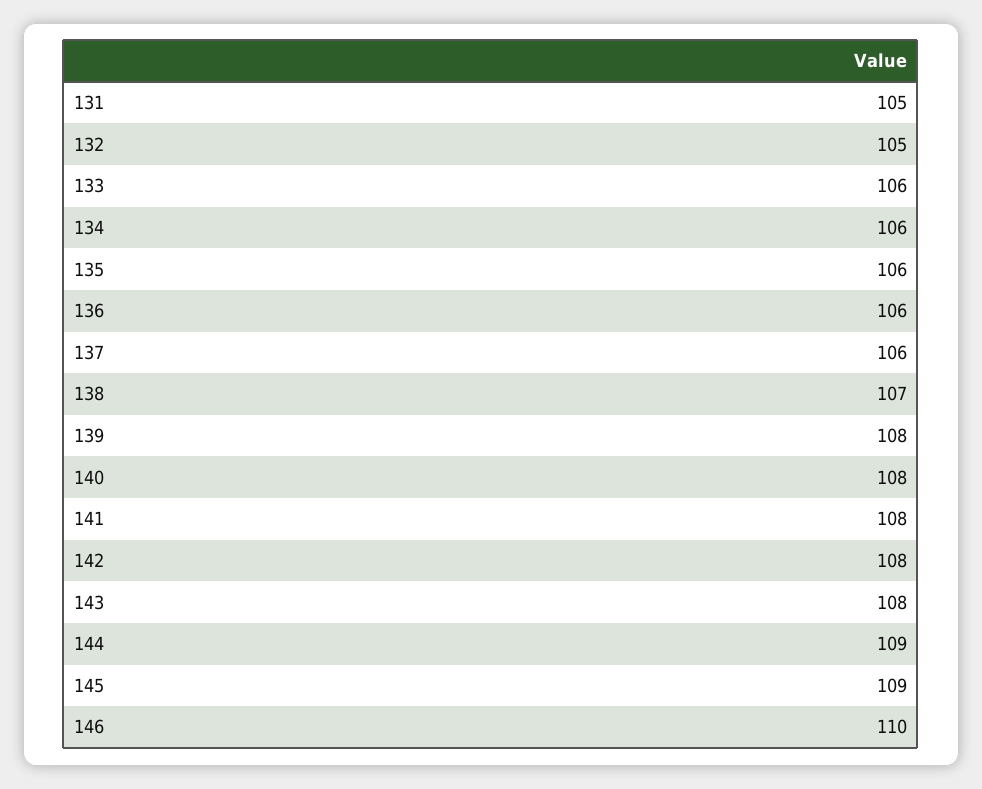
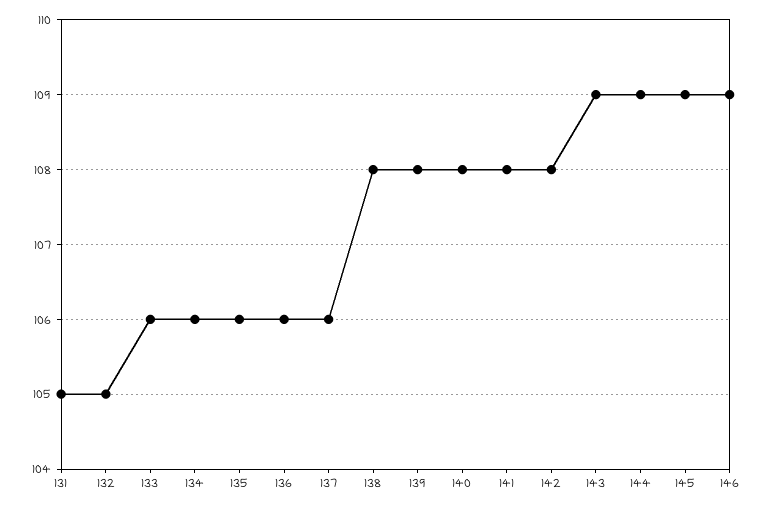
138: 107 -> 108
143: 108 -> 109
146: 110 -> 109

